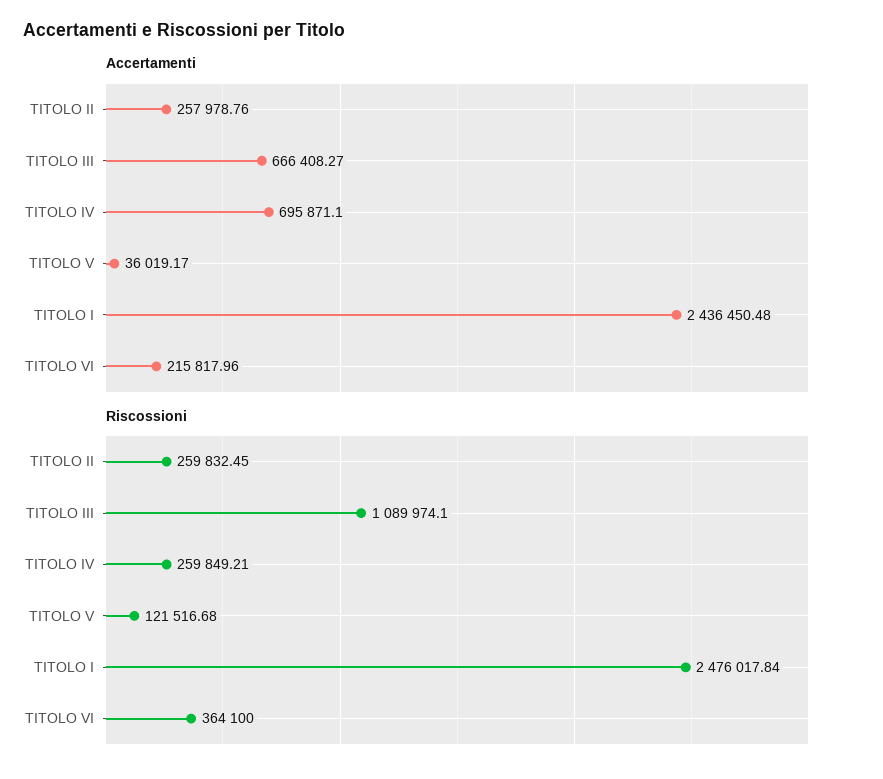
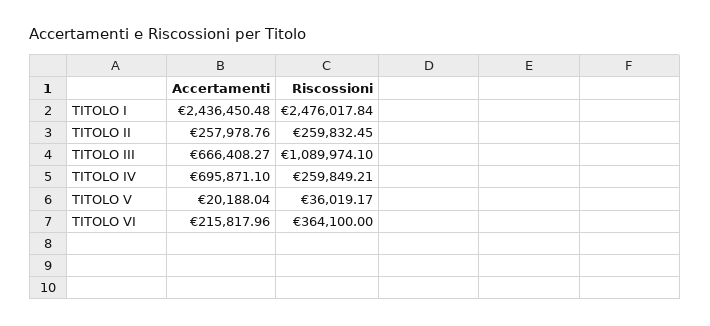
Accertamenti, TITOLO V: 36019.17 -> 20188.04
Riscossioni, TITOLO V: 121516.68 -> 36019.17

